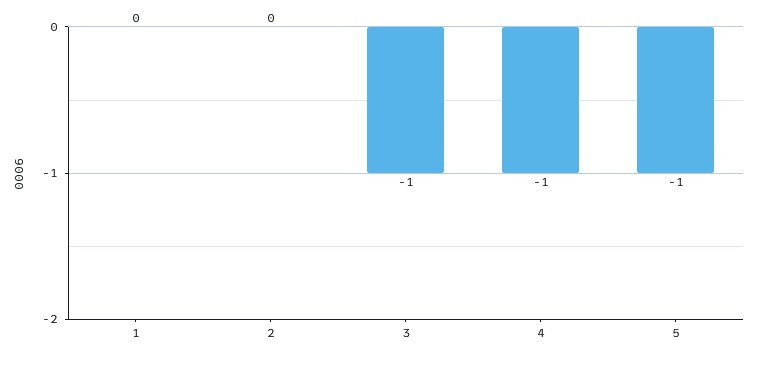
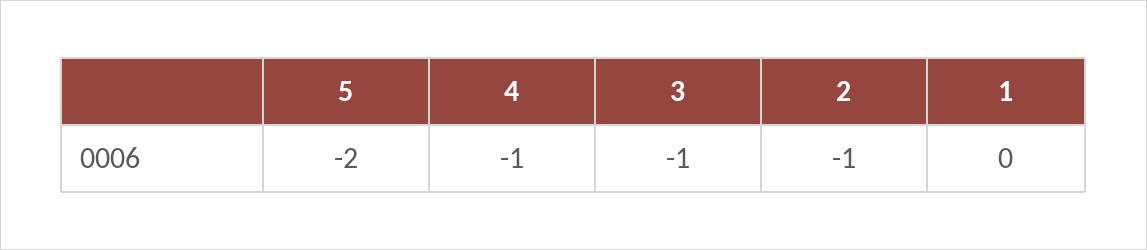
2: 0 -> -1
5: -1 -> -2

